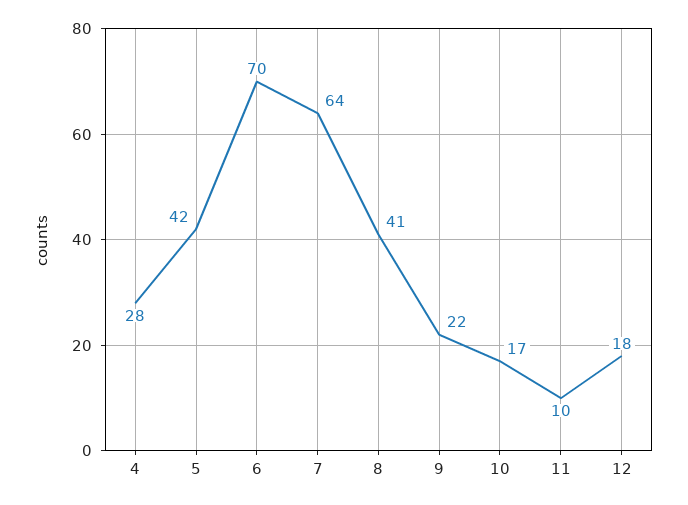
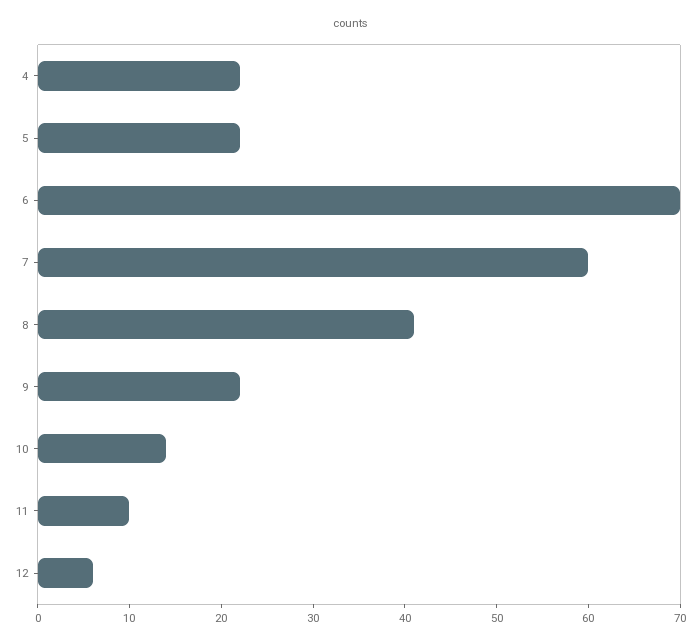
4: 28 -> 22
5: 42 -> 22
7: 64 -> 60
10: 17 -> 14
12: 18 -> 6

